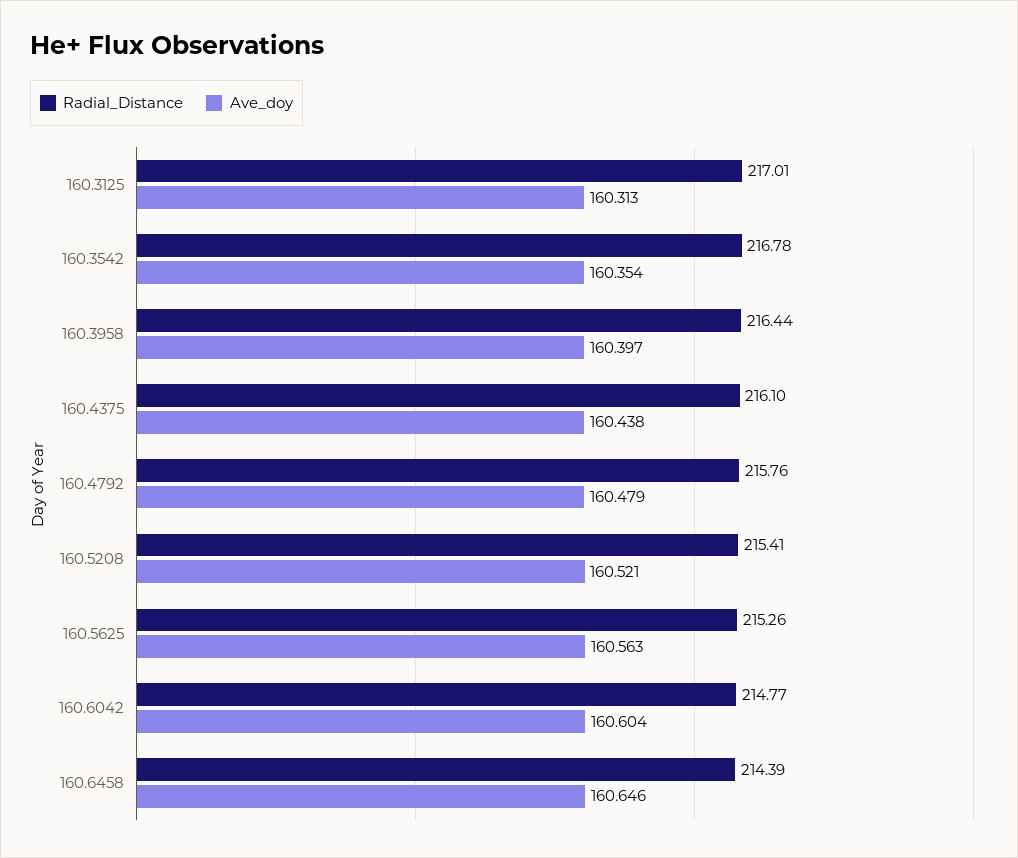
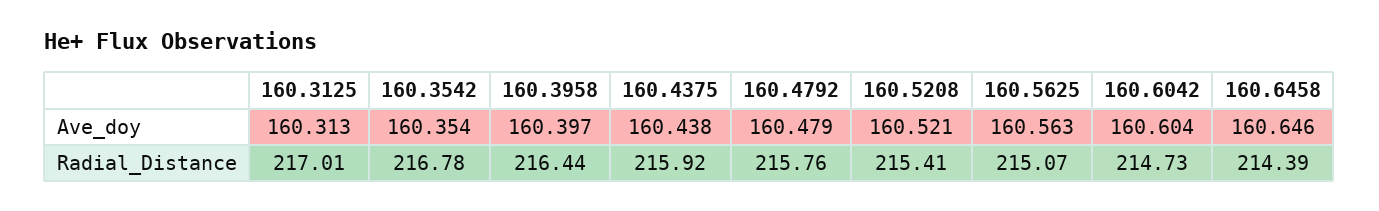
Radial_Distance, 160.4375: 216.1 -> 215.92
Radial_Distance, 160.5625: 215.26 -> 215.07
Radial_Distance, 160.6042: 214.77 -> 214.73

